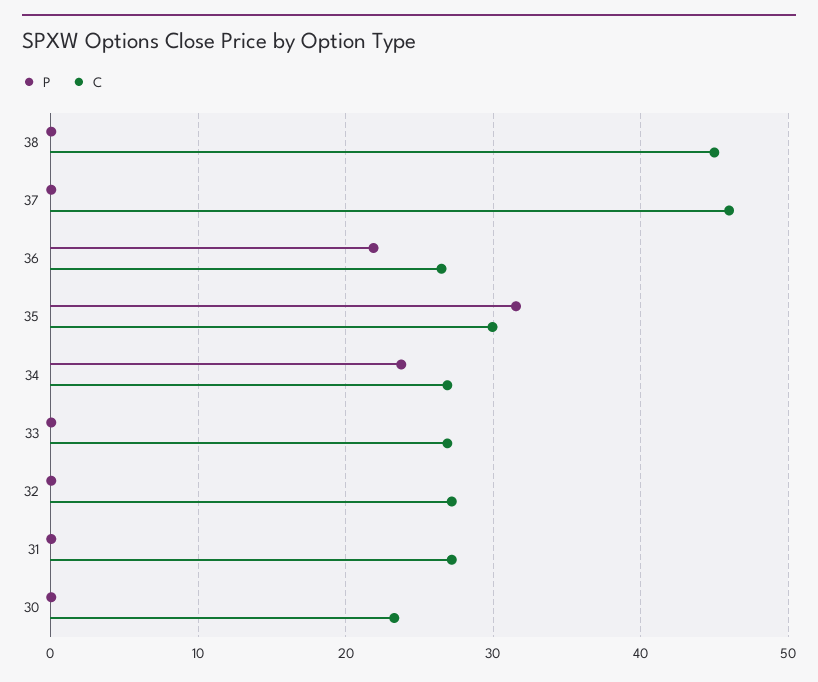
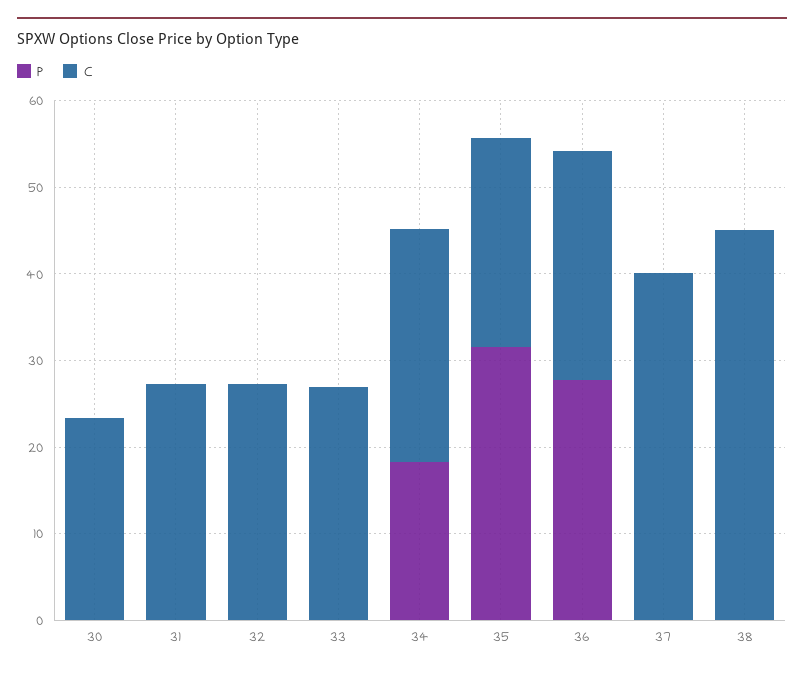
C, 37: 46 -> 40
P, 36: 22 -> 28
C, 35: 30 -> 24
P, 34: 24 -> 18

